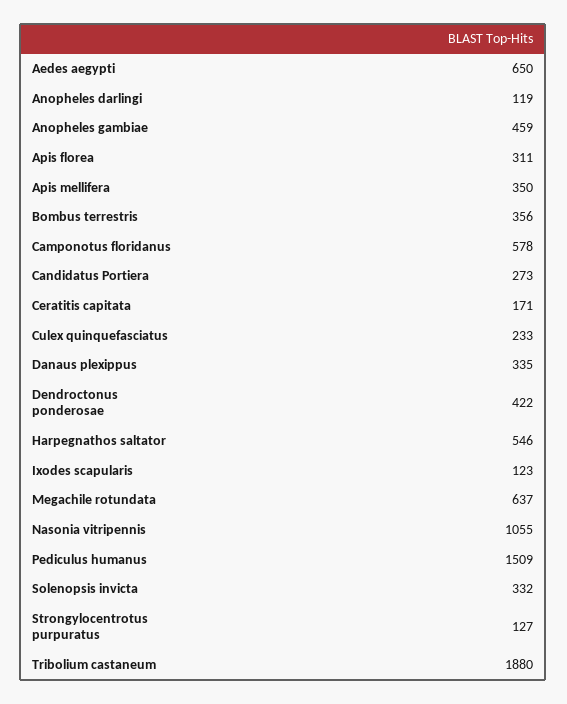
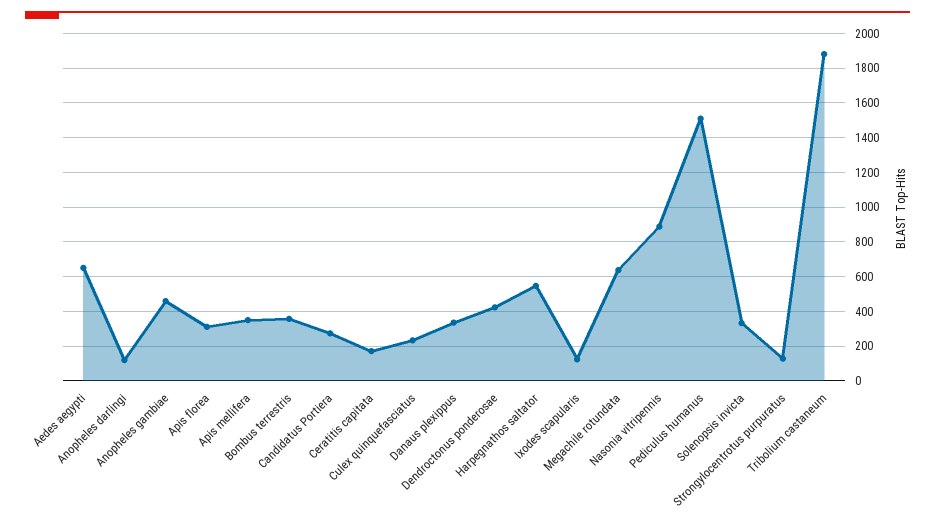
Camponotus floridanus: 578 -> none
Nasonia vitripennis: 1055 -> 900

